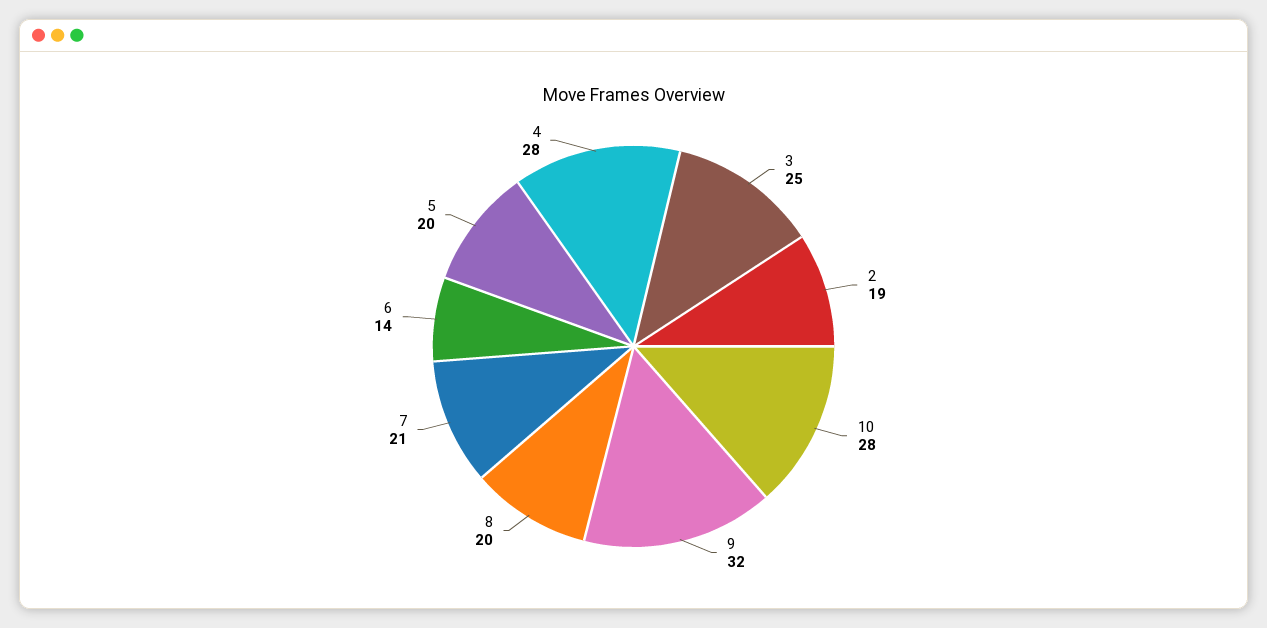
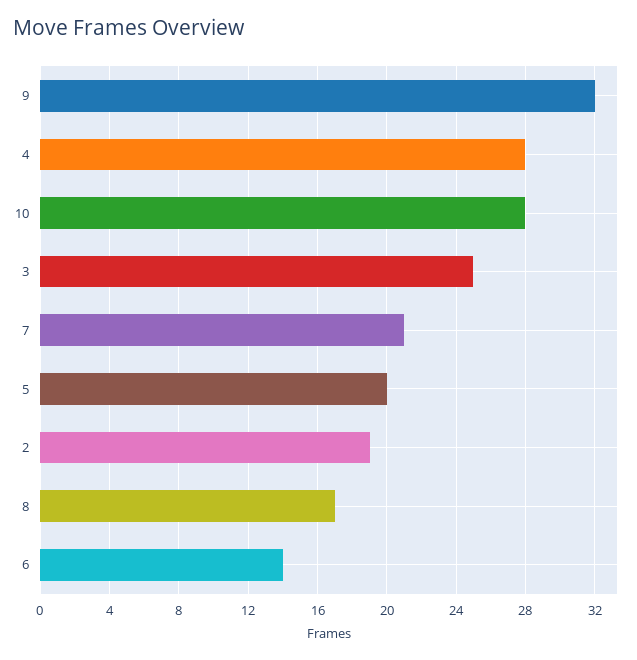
8: 20 -> 17

